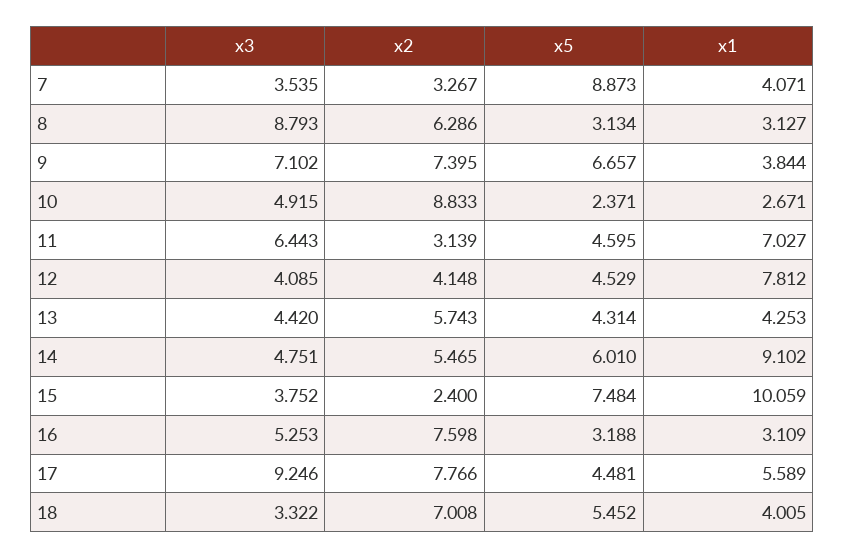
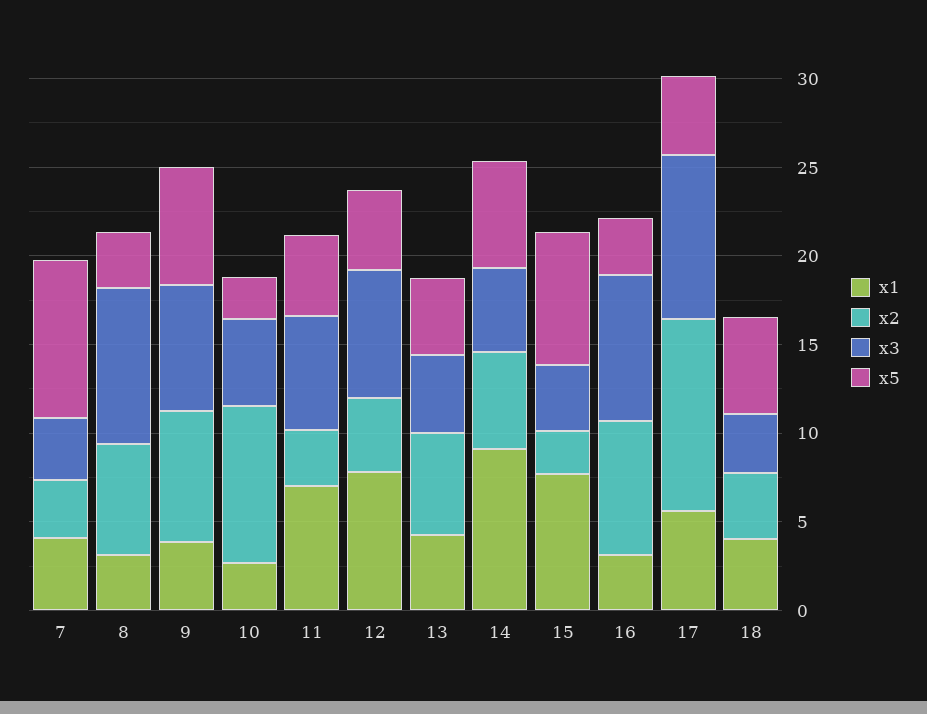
x3, 12: 4.085 -> 7
x1, 15: 10.059 -> 8
x3, 16: 5.253 -> 8
x2, 17: 7.766 -> 11
x2, 18: 7.008 -> 4

